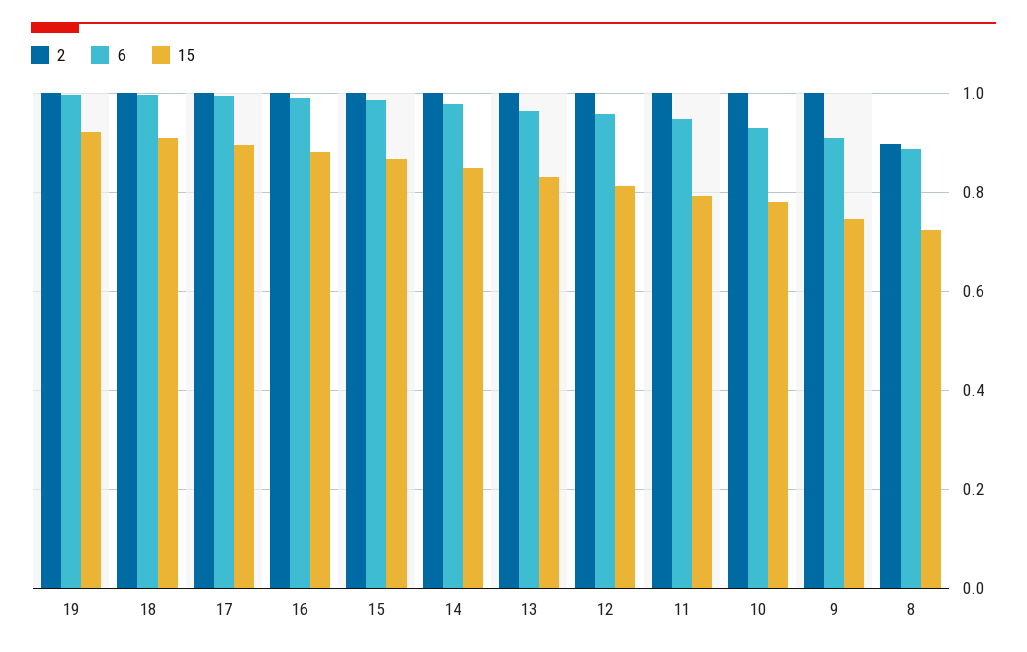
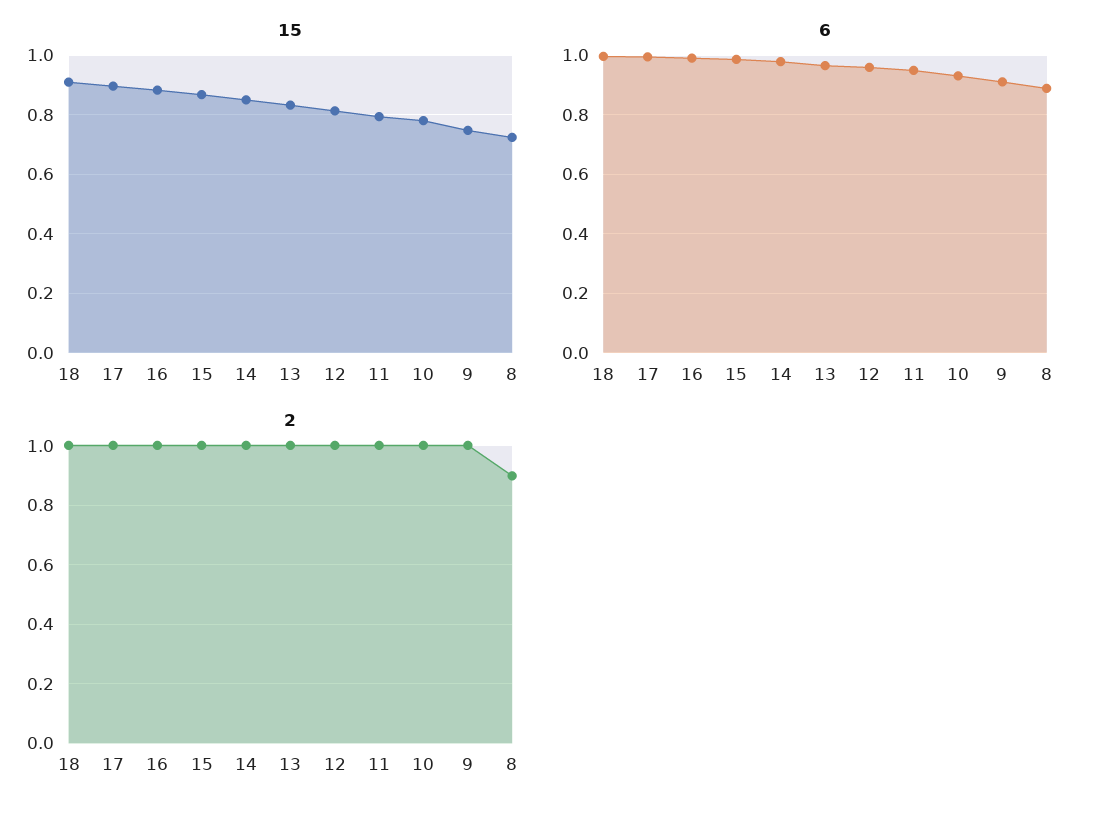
2, 19: 1 -> none
6, 19: 1 -> none
15, 19: 0.92 -> none

